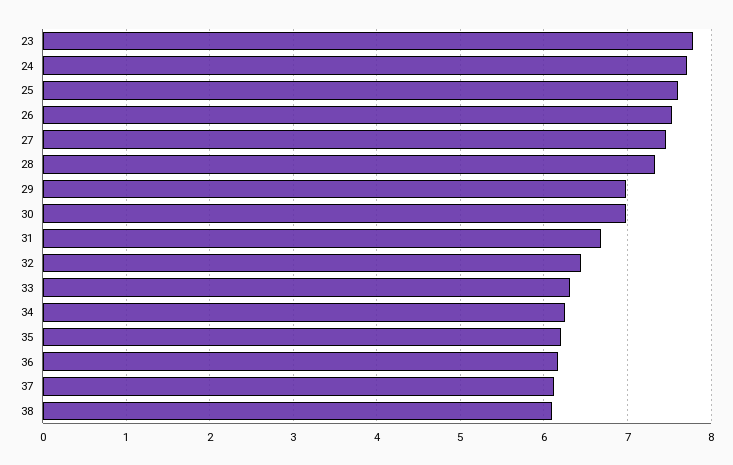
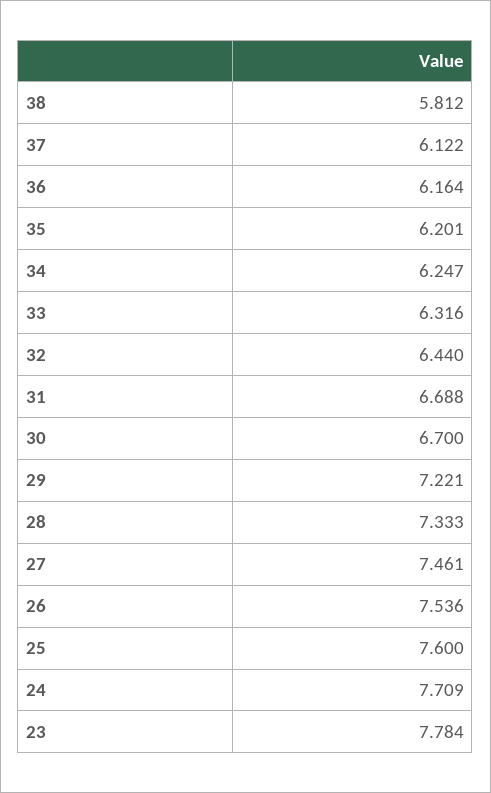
29: 7 -> 7.221
30: 7 -> 6.7
38: 6.1 -> 5.812

